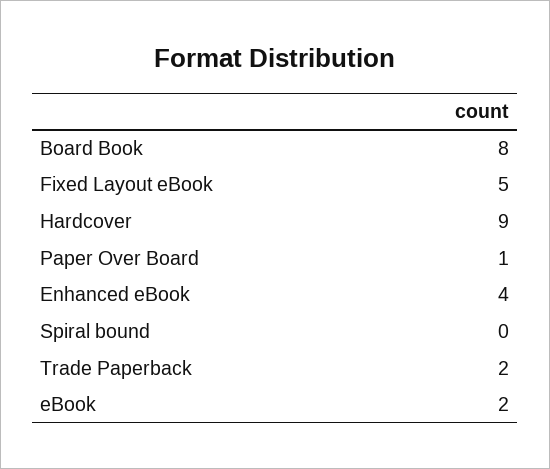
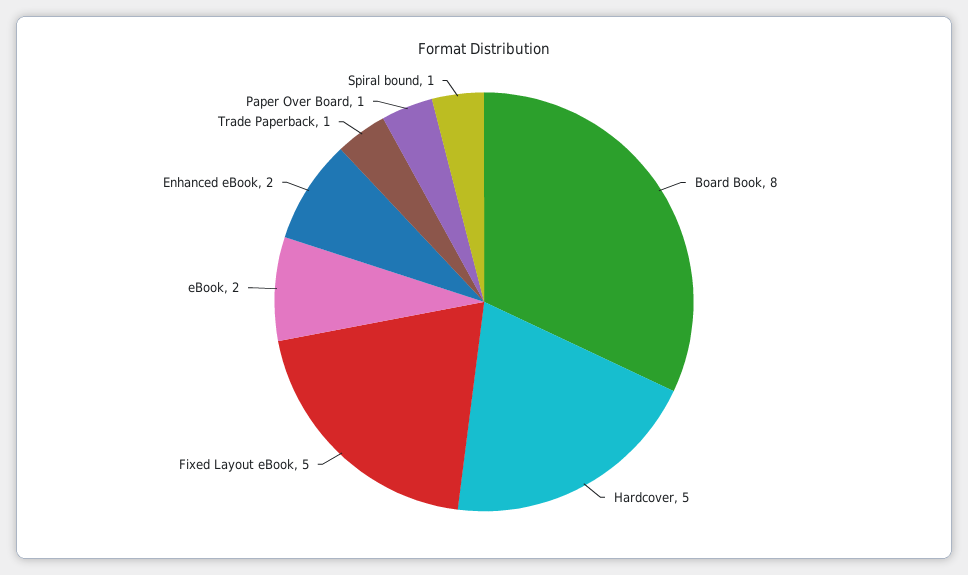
Hardcover: 9 -> 5
Enhanced eBook: 4 -> 2
Spiral bound: 0 -> 1
Trade Paperback: 2 -> 1

